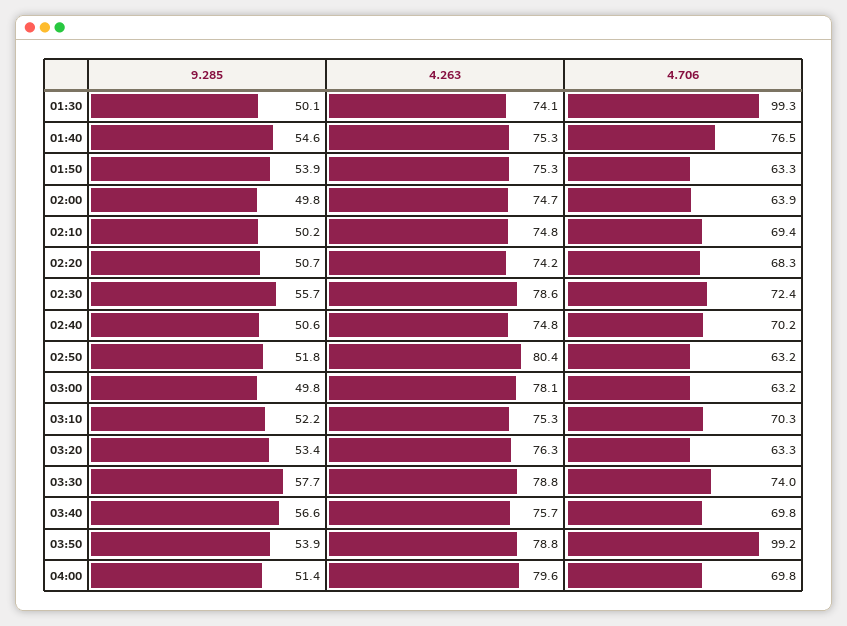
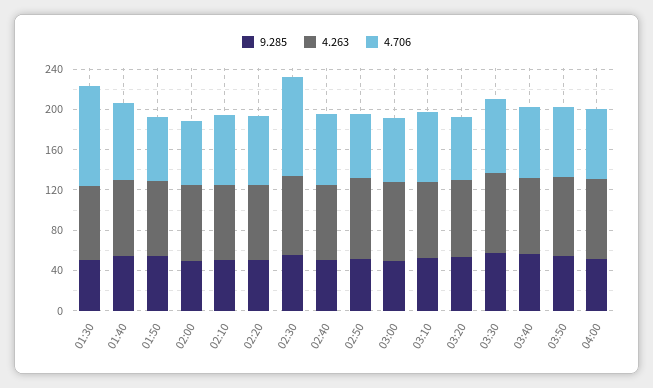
4.706, 02:30: 72.4 -> 100
4.706, 03:50: 99.2 -> 70

